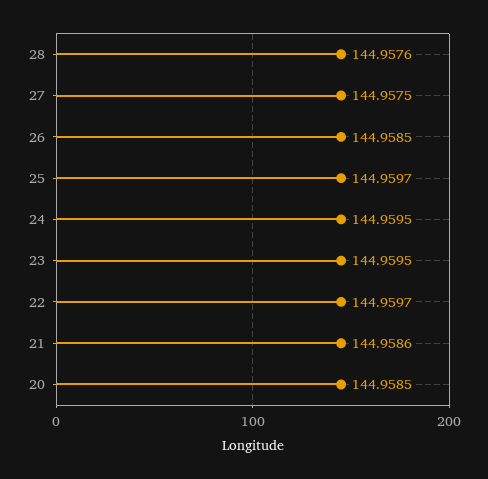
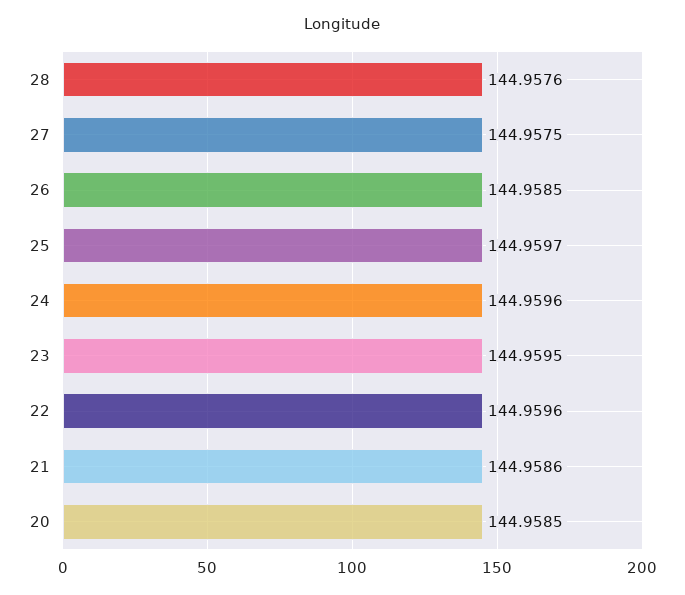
24: 144.9595 -> 144.9596
22: 144.9597 -> 144.9596

